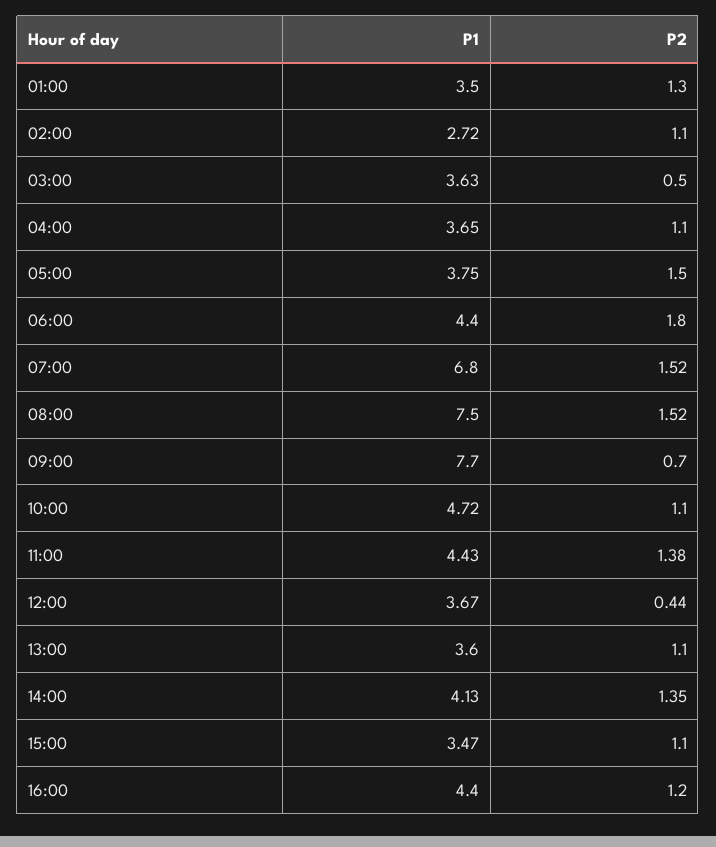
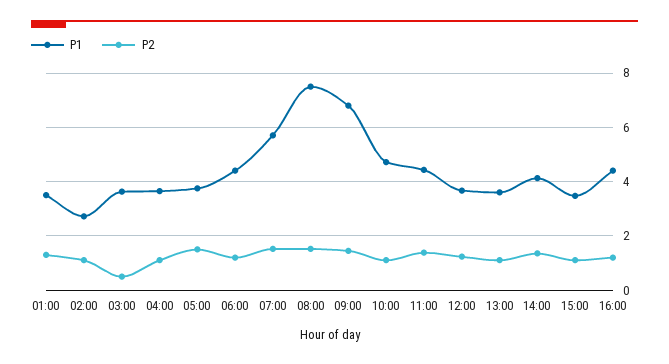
P2, 06:00: 1.8 -> 1.25
P1, 07:00: 6.8 -> 5.75
P1, 09:00: 7.7 -> 6.75
P2, 09:00: 0.7 -> 1.5
P2, 12:00: 0.44 -> 1.25

